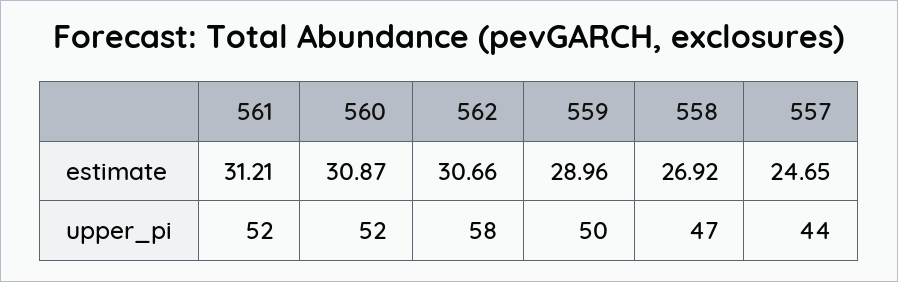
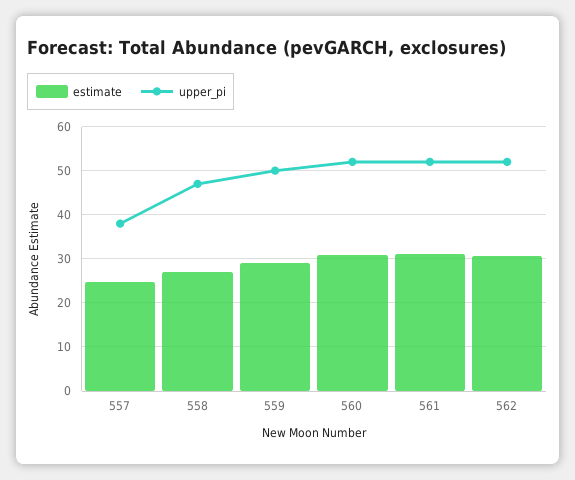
upper_pi, 562: 58 -> 52
upper_pi, 557: 44 -> 38

